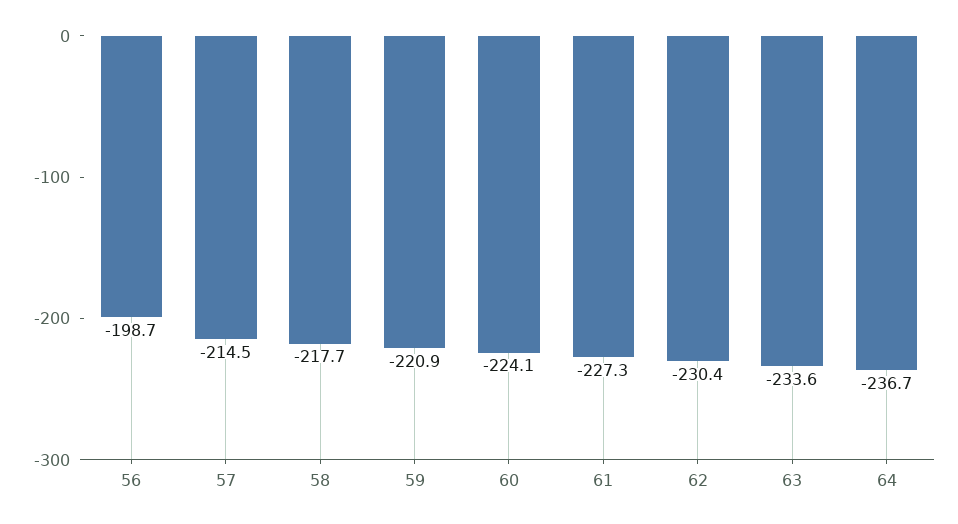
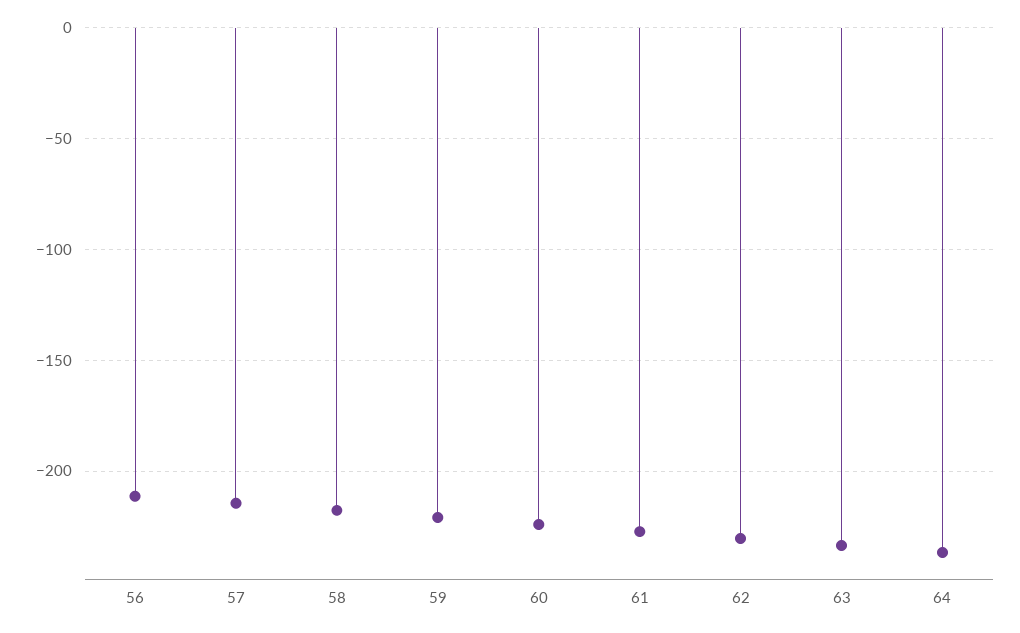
56: -198.7 -> -210

